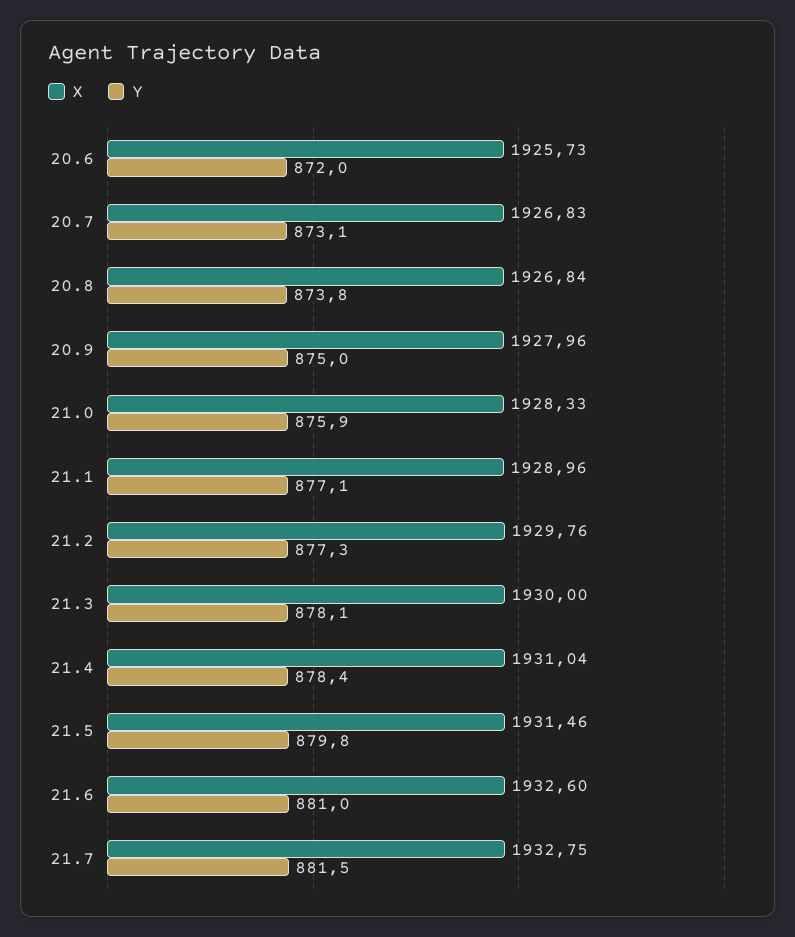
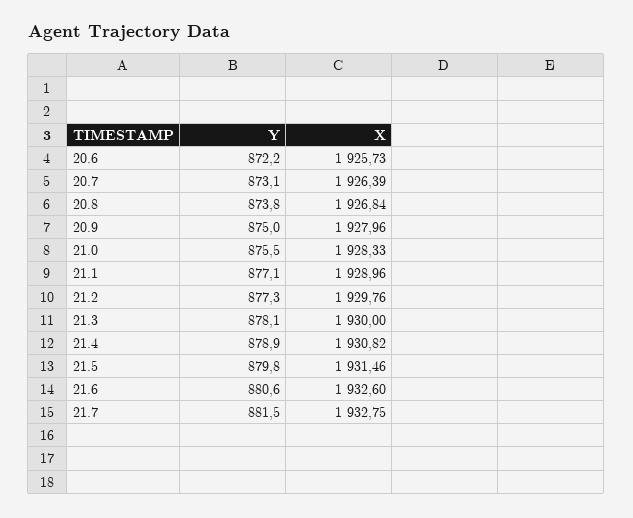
Y, 20.6: 872 -> 872.2
X, 20.7: 1926.83 -> 1926.39
Y, 21.0: 875.9 -> 875.5
X, 21.4: 1931.04 -> 1930.82
Y, 21.4: 878.4 -> 878.9
Y, 21.6: 881 -> 880.6

